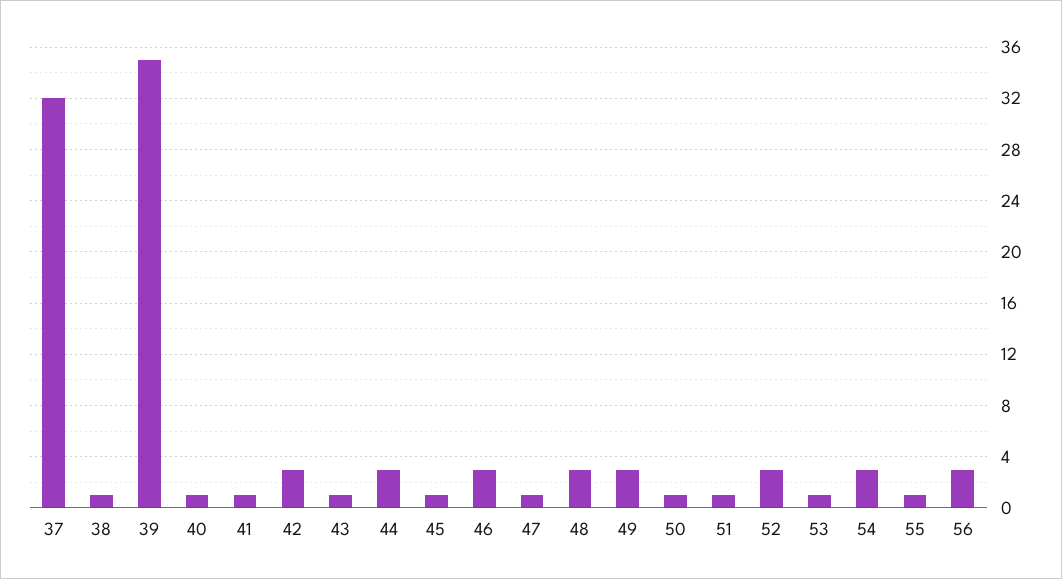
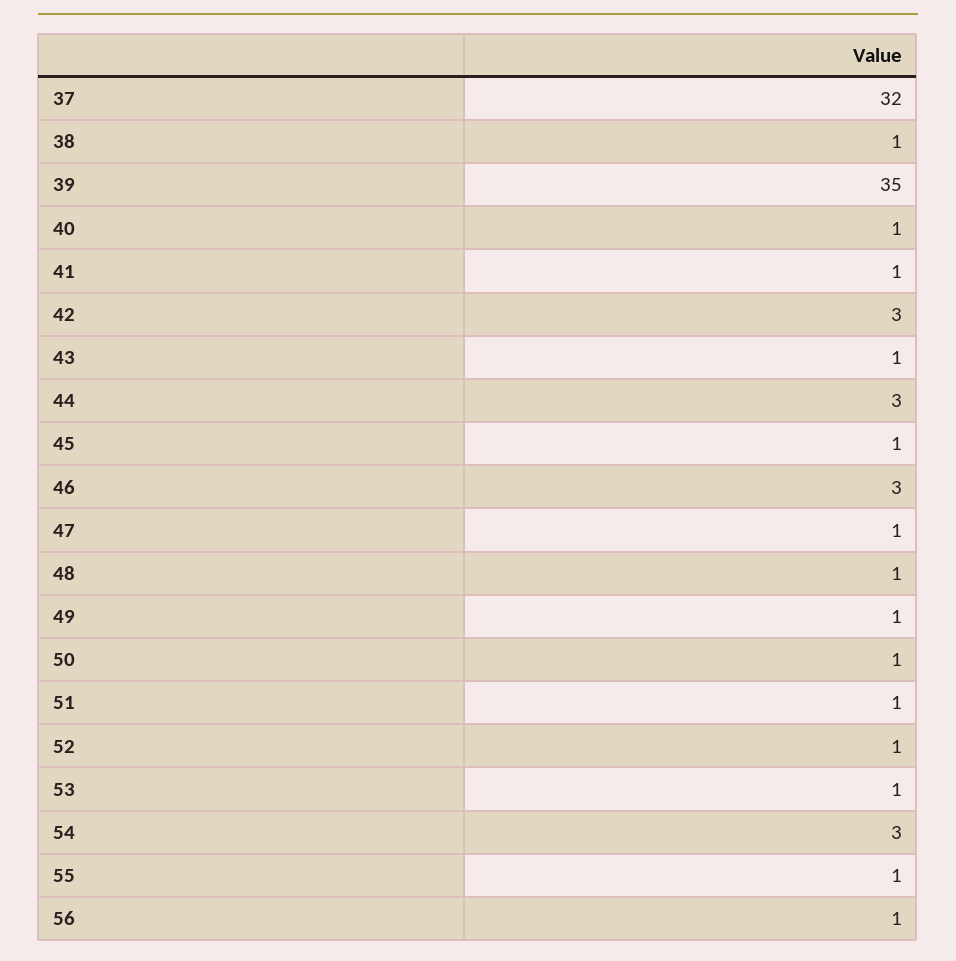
48: 3 -> 1
49: 3 -> 1
52: 3 -> 1
56: 3 -> 1

